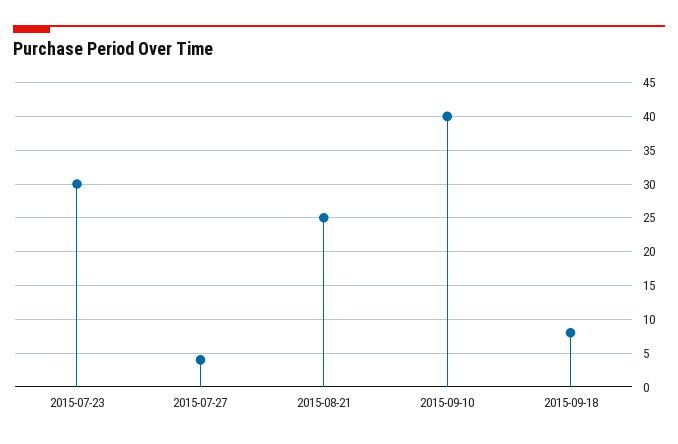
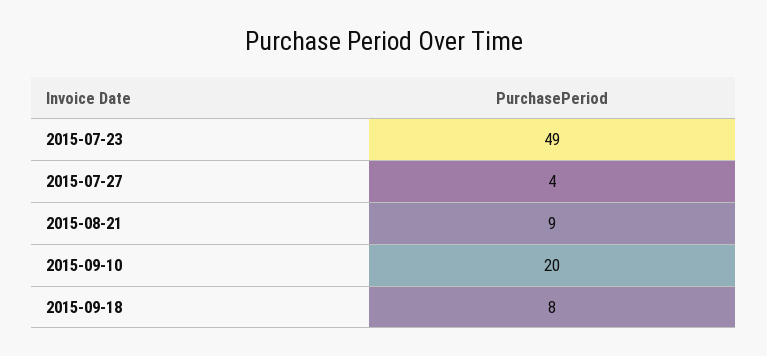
2015-07-23: 30 -> 49
2015-08-21: 25 -> 9
2015-09-10: 40 -> 20

